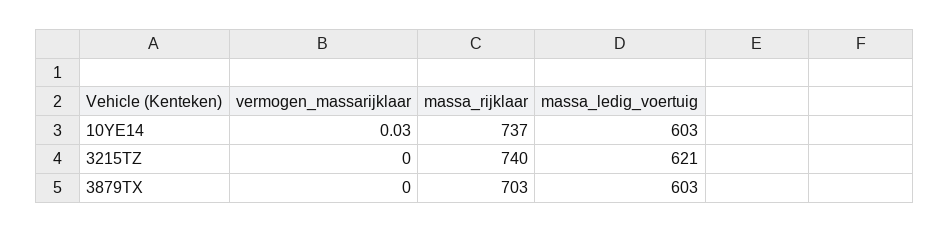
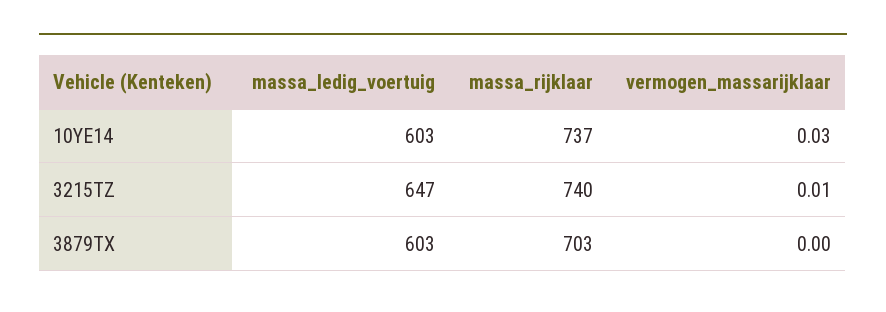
vermogen_massarijklaar, 3215TZ: 0 -> 0.01
massa_ledig_voertuig, 3215TZ: 621 -> 647

